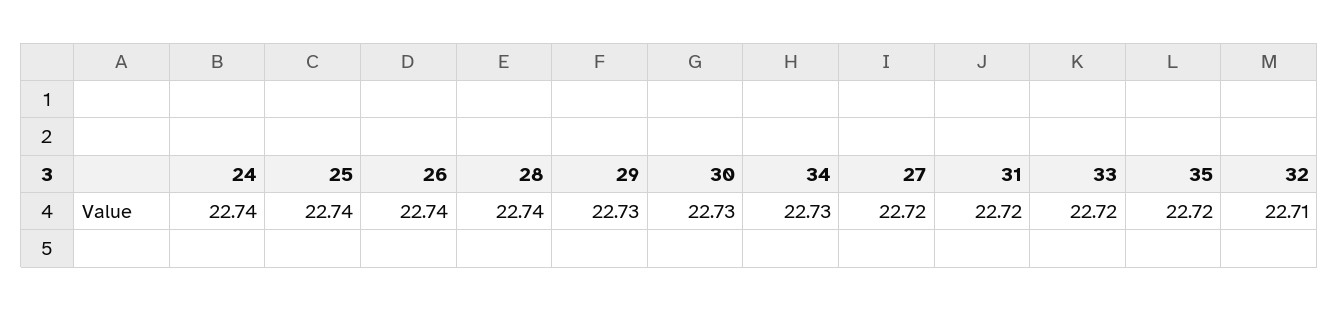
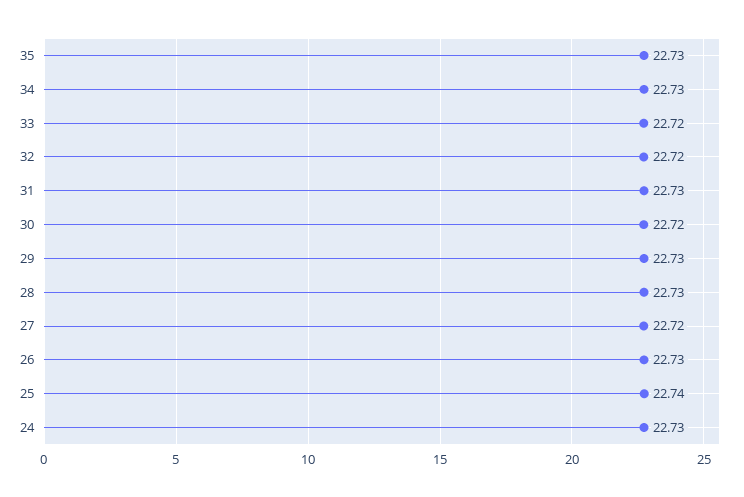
24: 22.74 -> 22.73
26: 22.74 -> 22.73
28: 22.74 -> 22.73
30: 22.73 -> 22.72
31: 22.72 -> 22.73
35: 22.72 -> 22.73
32: 22.71 -> 22.72

